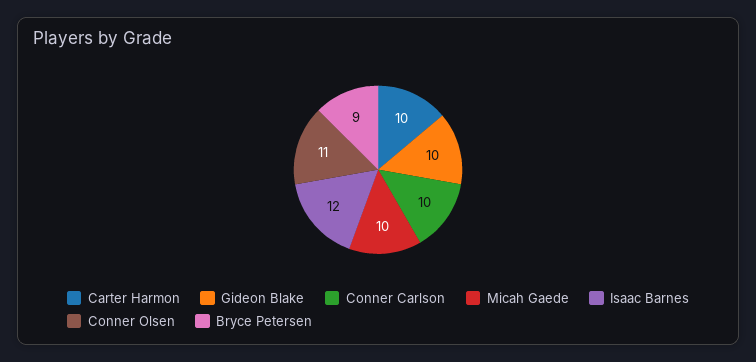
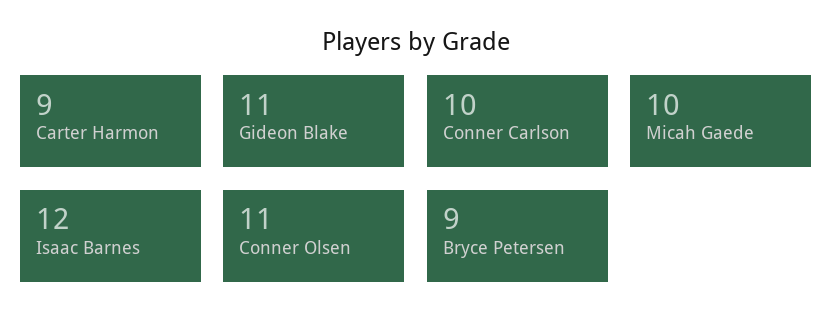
Carter Harmon: 10 -> 9
Gideon Blake: 10 -> 11

